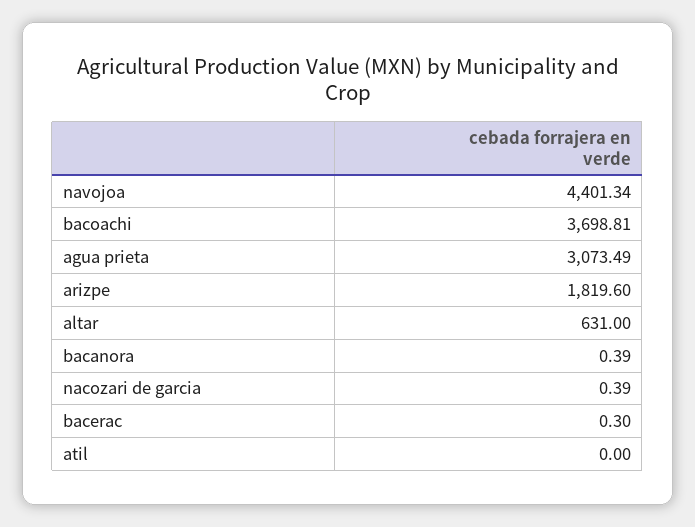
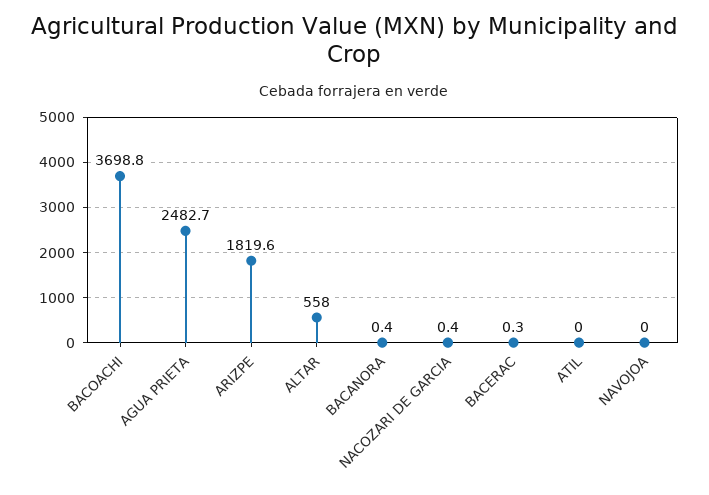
navojoa: 4401.34 -> 0
agua prieta: 3073.49 -> 2482.7
altar: 631 -> 558

